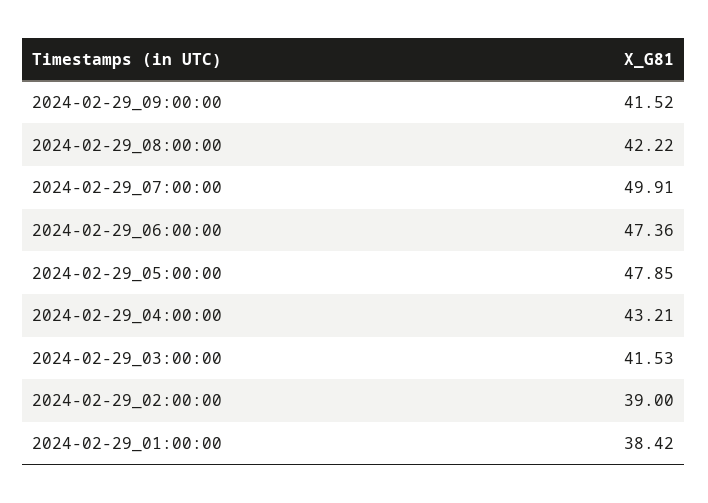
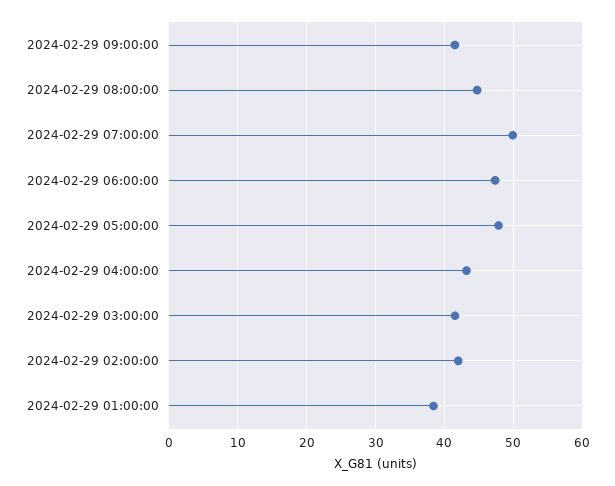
2024-02-29_08:00:00: 42.22 -> 45
2024-02-29_02:00:00: 39 -> 42

